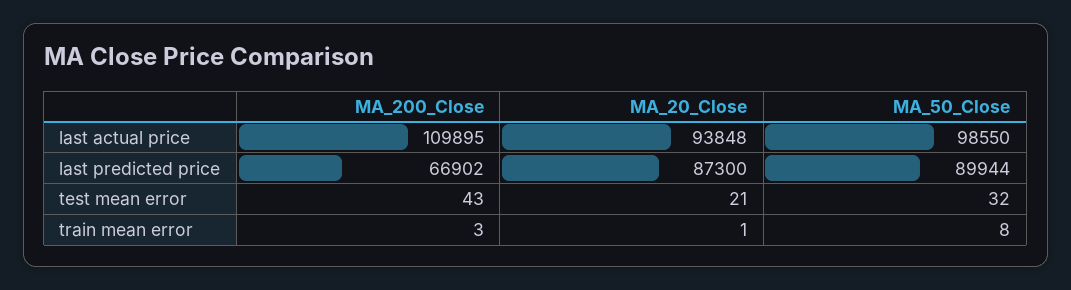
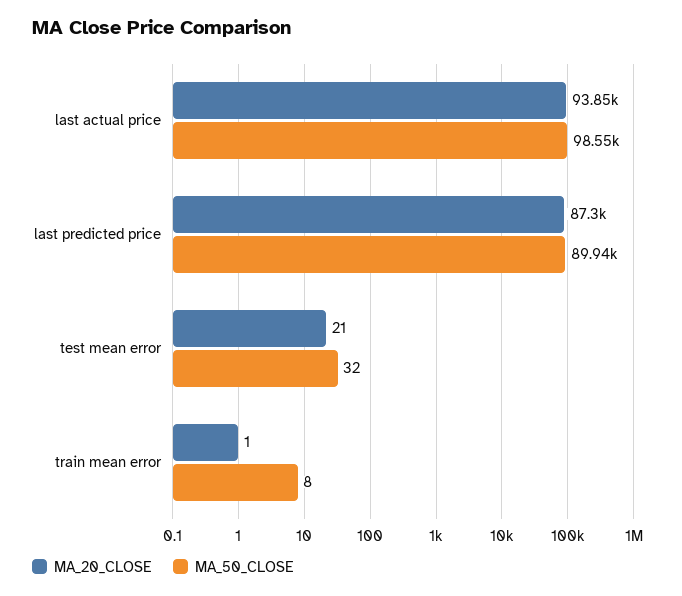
MA_200_Close, last actual price: 109895 -> none
MA_200_Close, last predicted price: 66902 -> none
MA_200_Close, test mean error: 43 -> none
MA_200_Close, train mean error: 3 -> none

